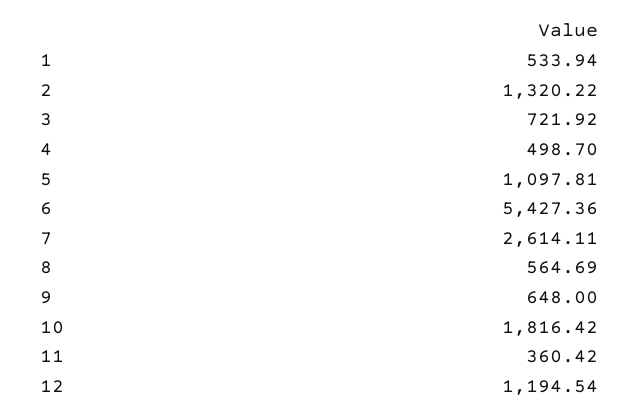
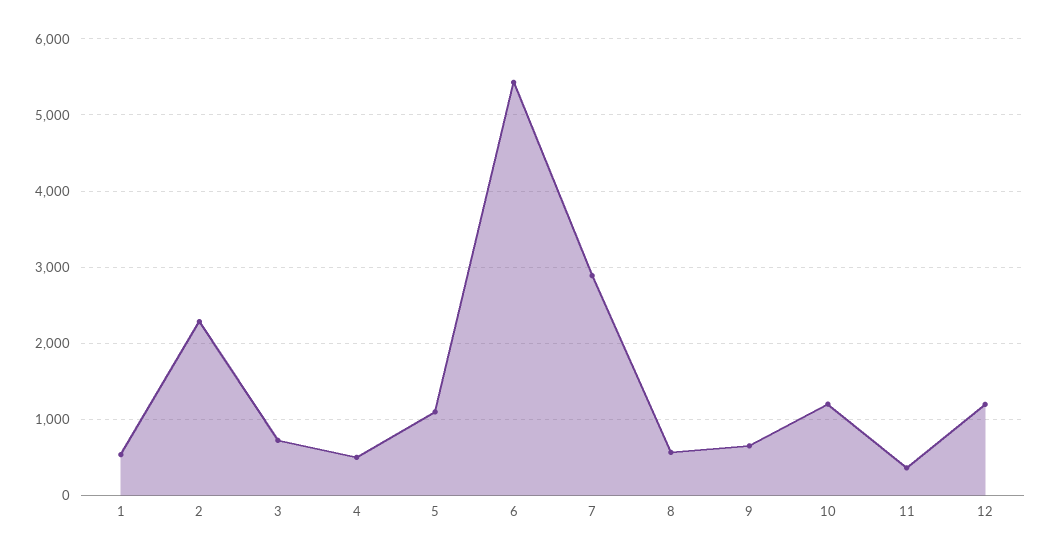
2: 1320.22 -> 2300
7: 2614.11 -> 2900
10: 1816.42 -> 1200

